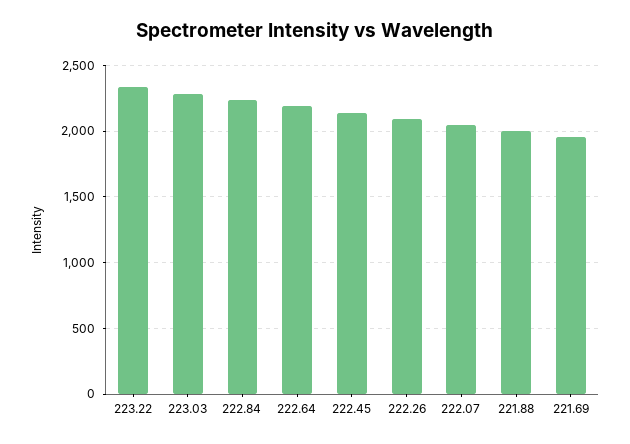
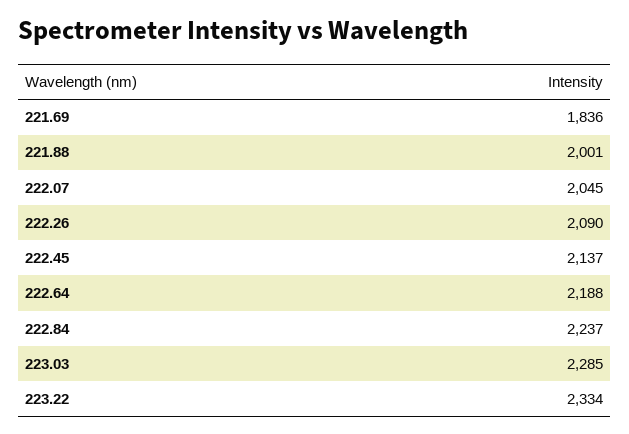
221.69: 1950 -> 1836

